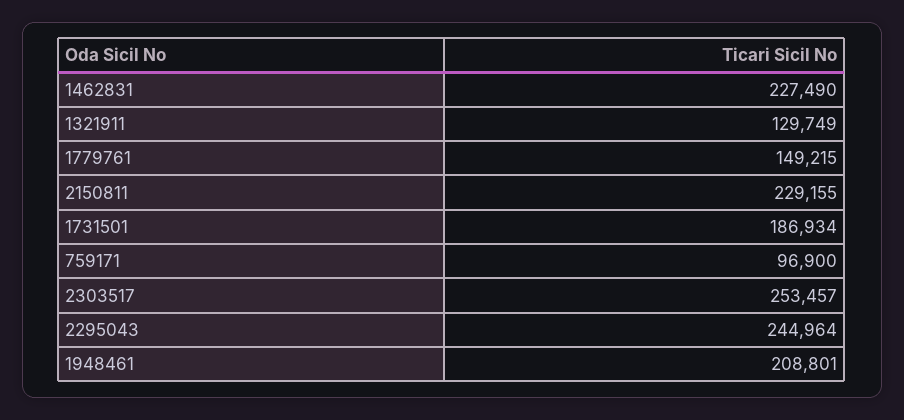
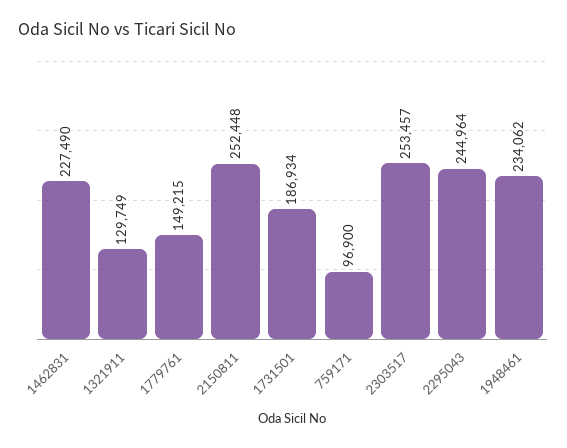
2150811: 229155 -> 252448
1948461: 208801 -> 234062

